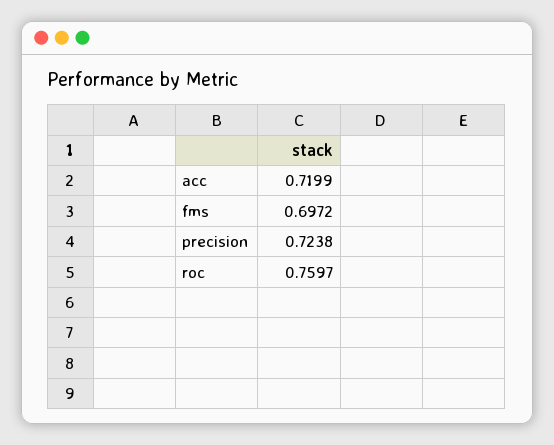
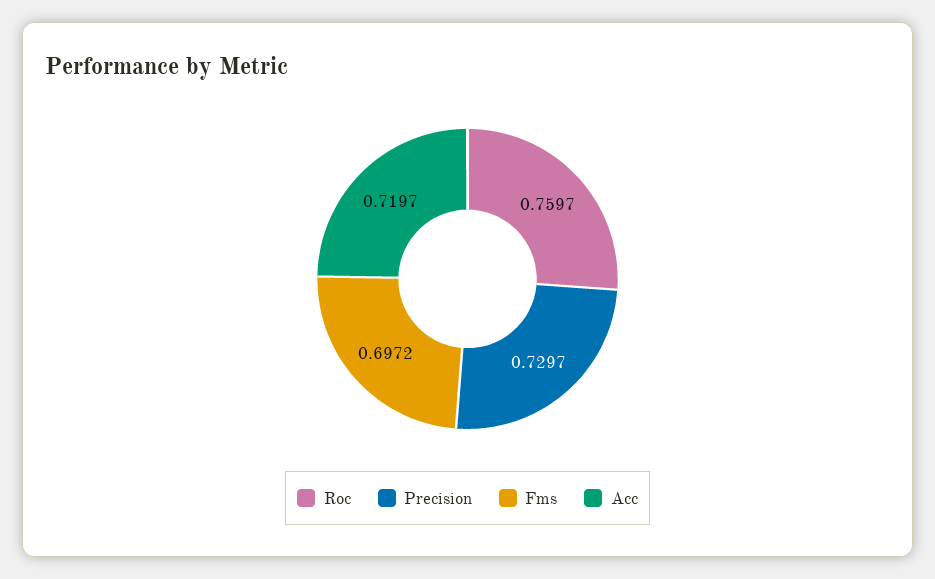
acc: 0.7199 -> 0.7197
precision: 0.7238 -> 0.7297

